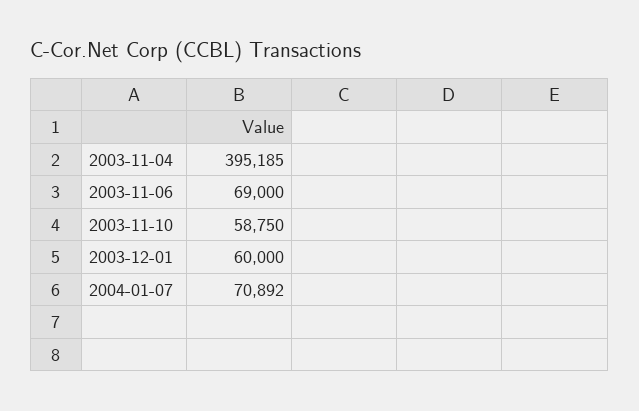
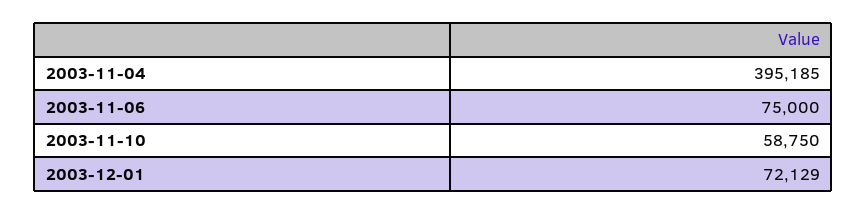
2003-11-06: 69000 -> 75000
2003-12-01: 60000 -> 72129
2004-01-07: 70892 -> none

